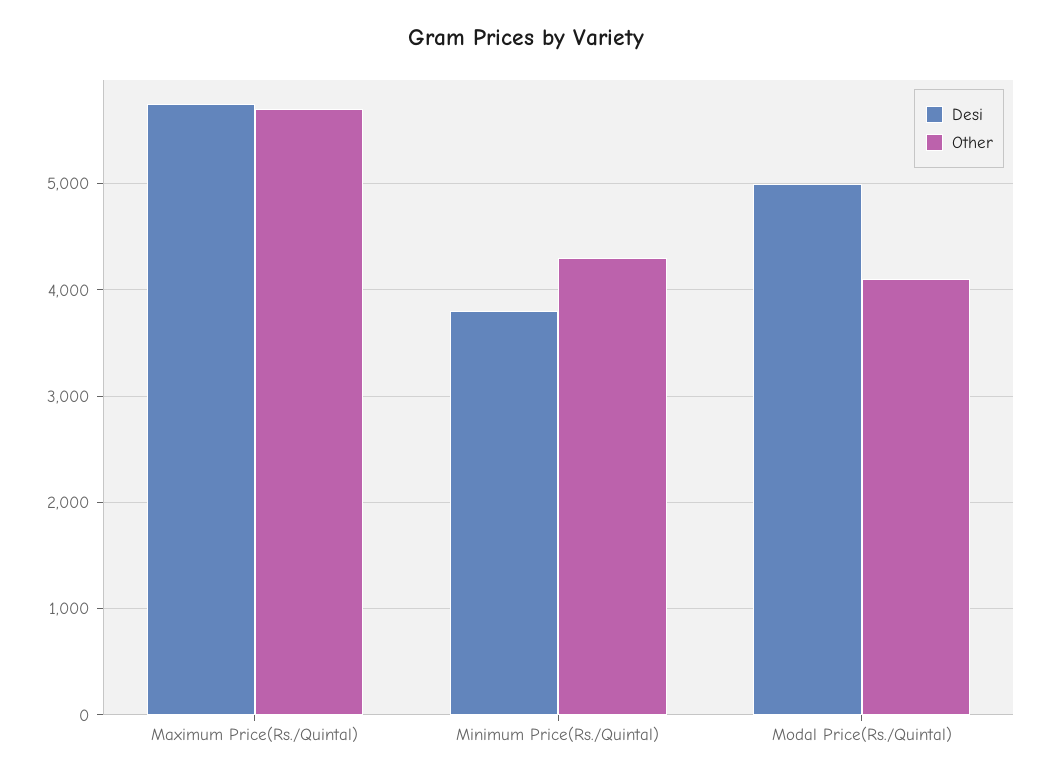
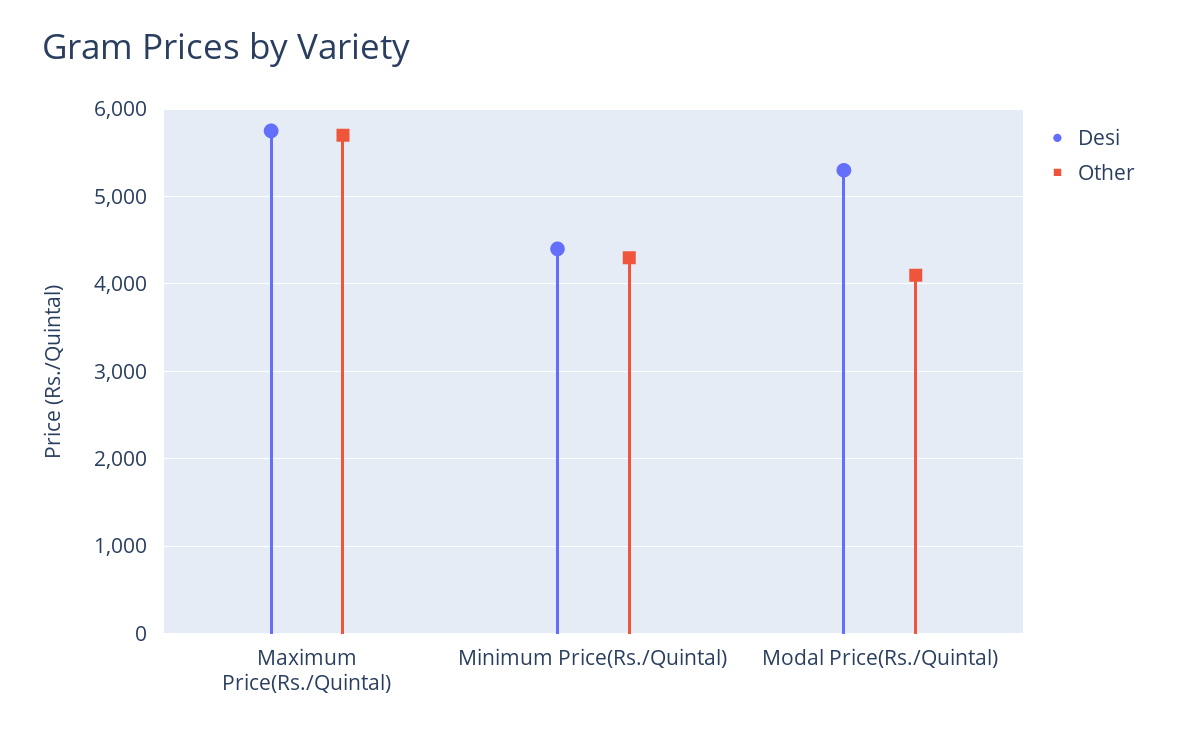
Desi, Minimum Price(Rs./Quintal): 3800 -> 4400
Desi, Modal Price(Rs./Quintal): 5000 -> 5300

